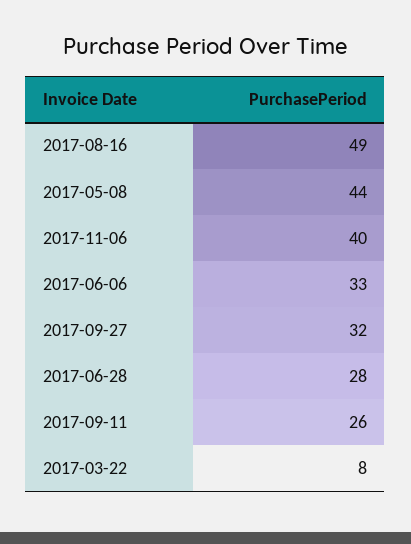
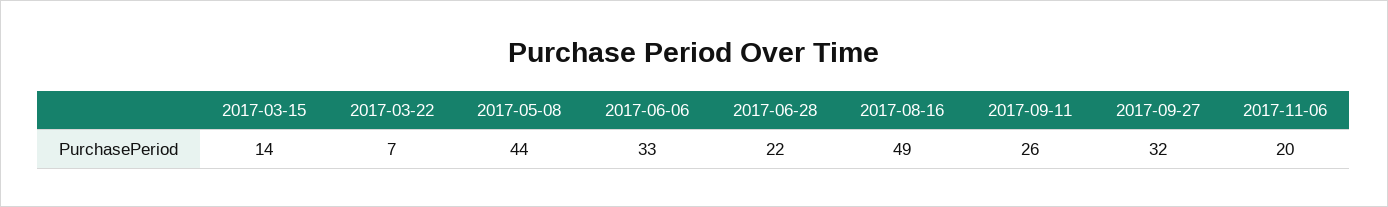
2017-11-06: 40 -> 20
2017-06-28: 28 -> 22
2017-03-22: 8 -> 7
2017-03-15: none -> 14

